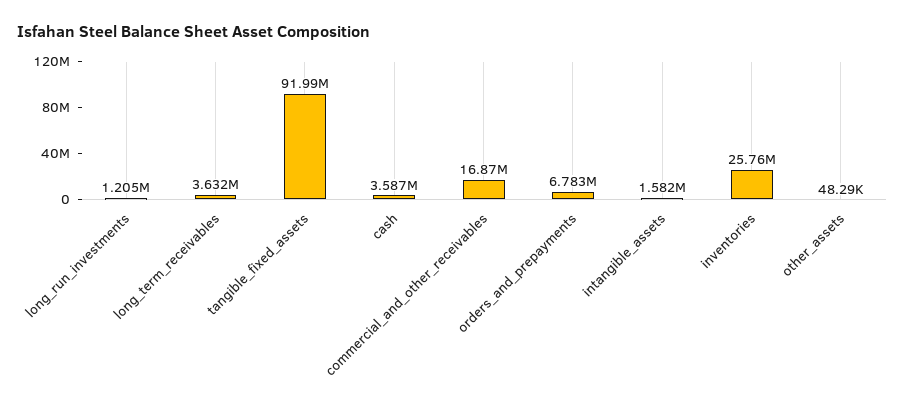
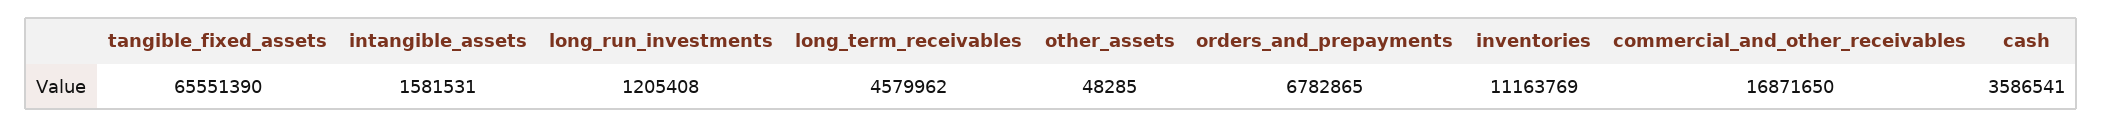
long_term_receivables: 3632000 -> 4579962
tangible_fixed_assets: 91990000 -> 65551390
inventories: 25760000 -> 11163769

